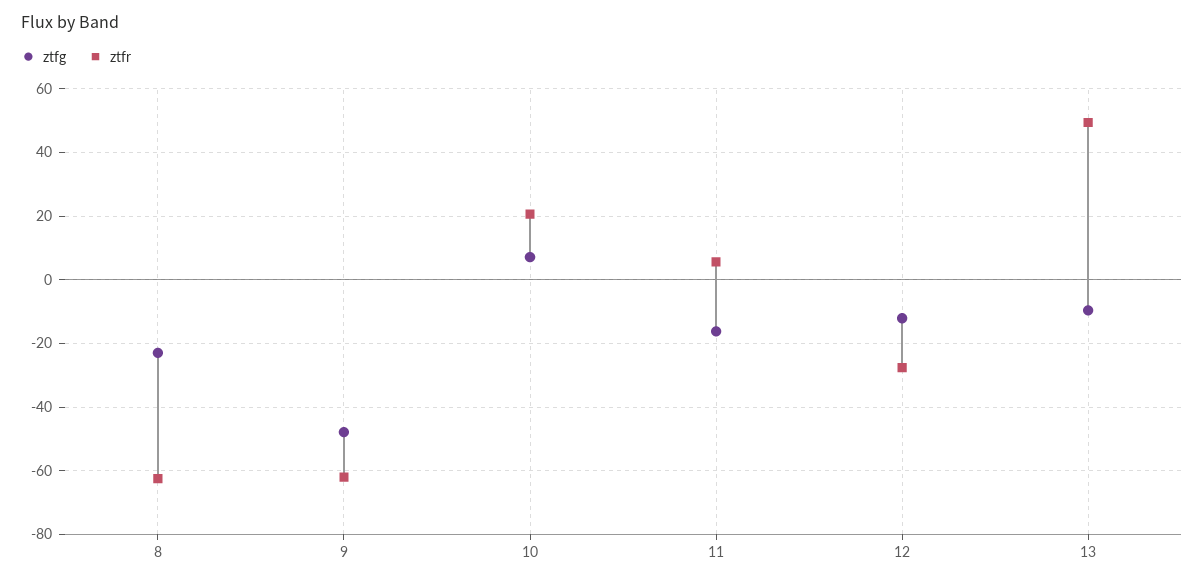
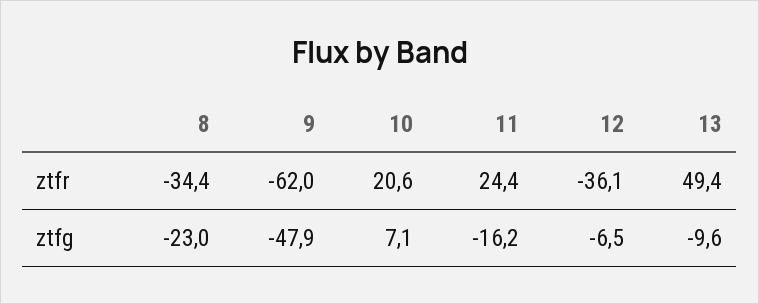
ztfr, 8: -62 -> -34.4
ztfr, 11: 6 -> 24.4
ztfg, 12: -12 -> -6.5
ztfr, 12: -28 -> -36.1

